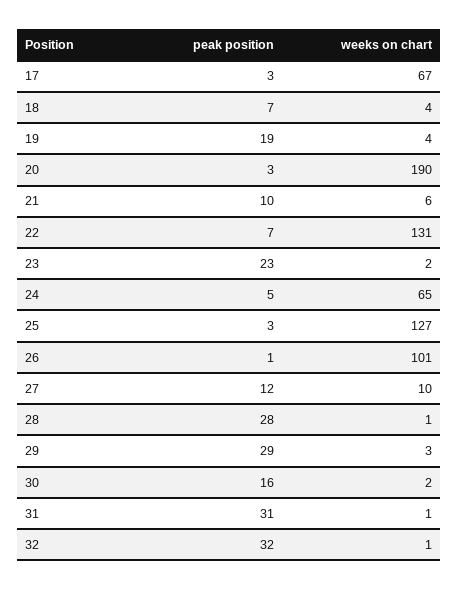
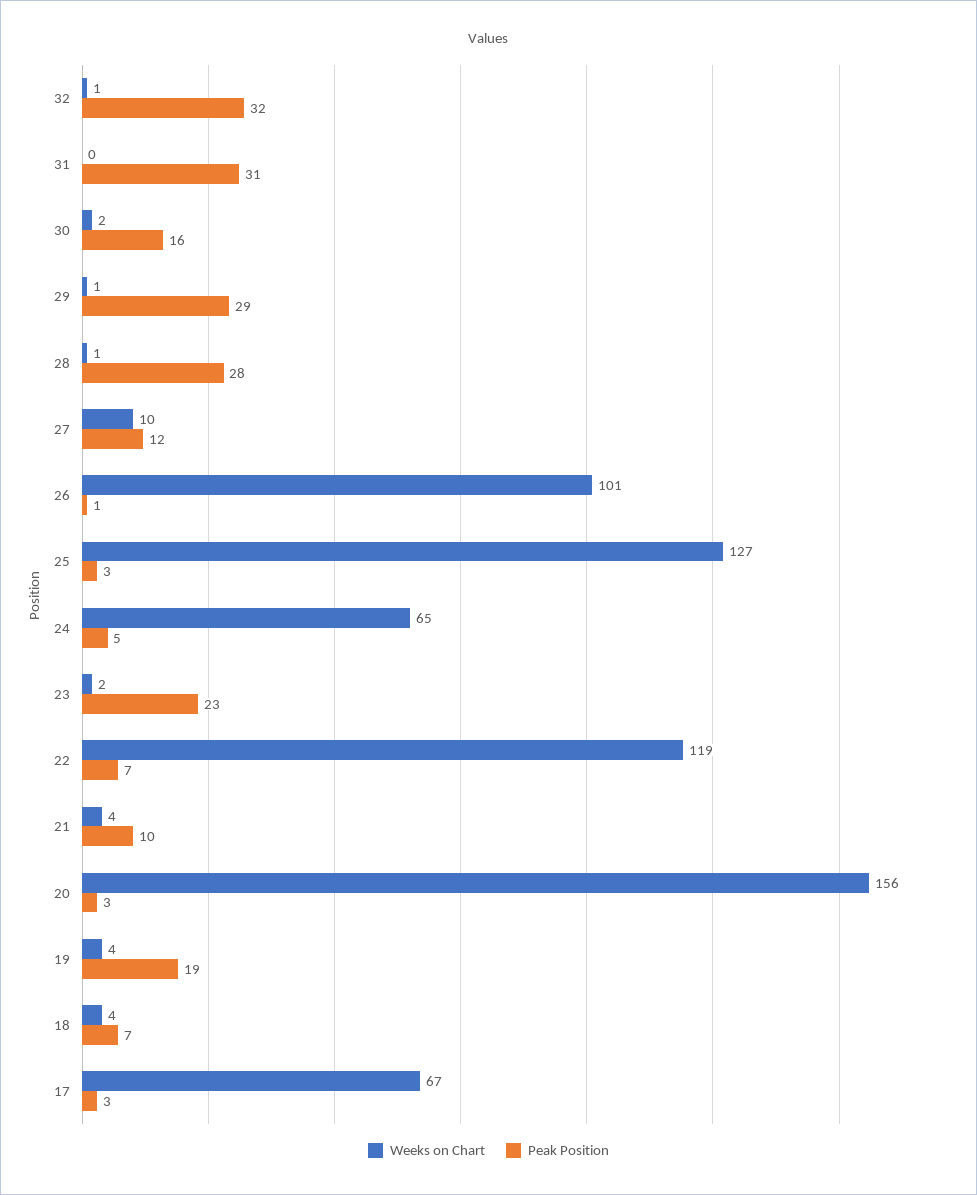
weeks on chart, 20: 190 -> 156
weeks on chart, 21: 6 -> 4
weeks on chart, 22: 131 -> 119
weeks on chart, 29: 3 -> 1
weeks on chart, 31: 1 -> 0

